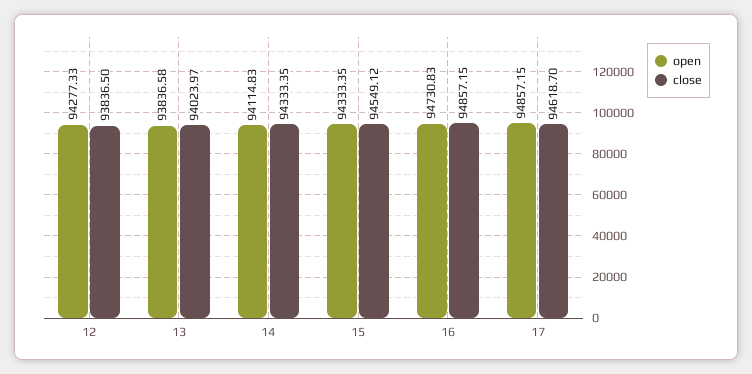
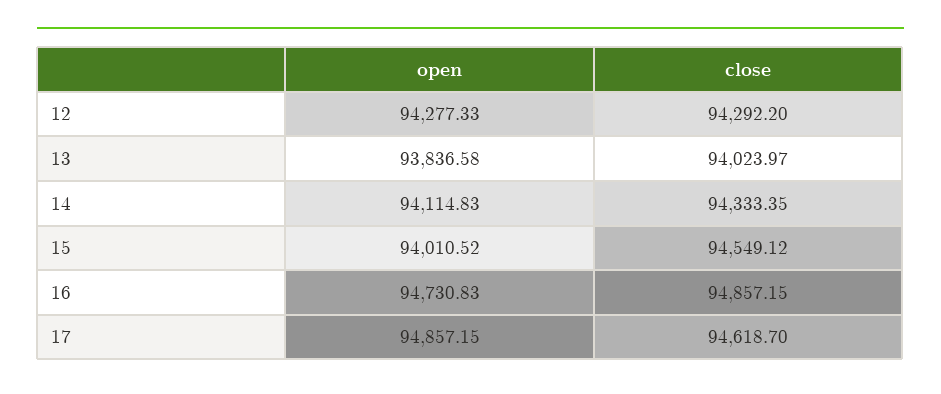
close, 12: 93836.5 -> 94292.2
open, 15: 94333.35 -> 94010.52

